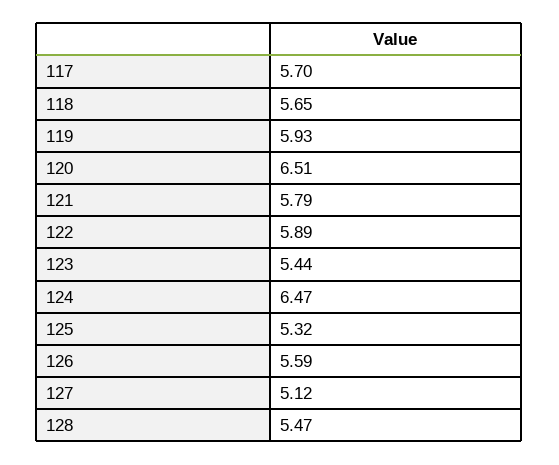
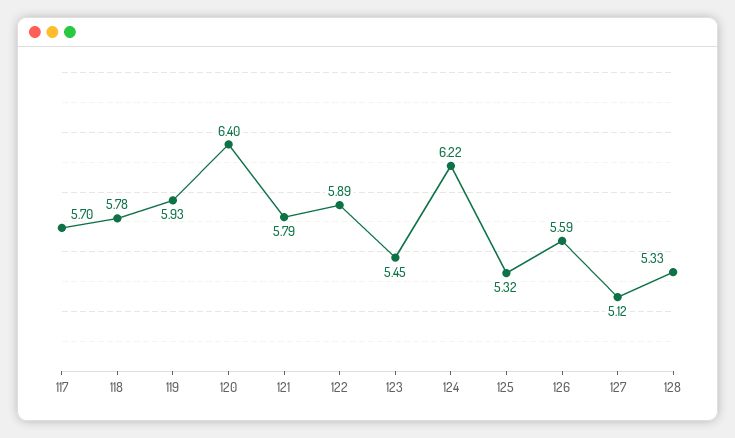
118: 5.65 -> 5.78
120: 6.51 -> 6.4
123: 5.44 -> 5.45
124: 6.47 -> 6.22
128: 5.47 -> 5.33

